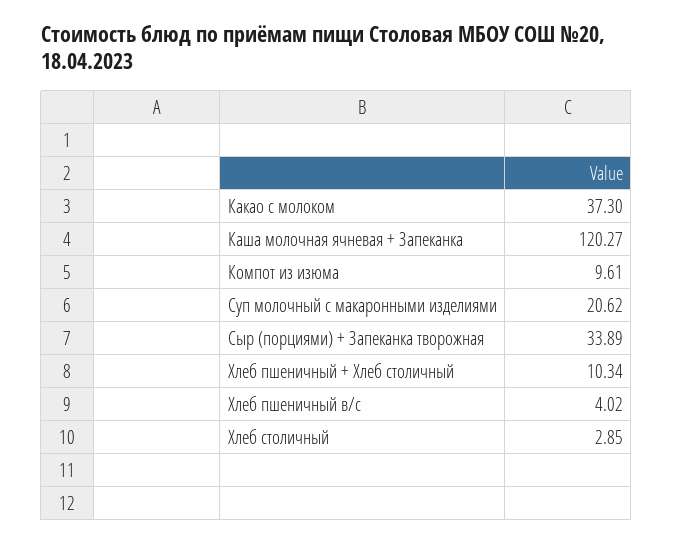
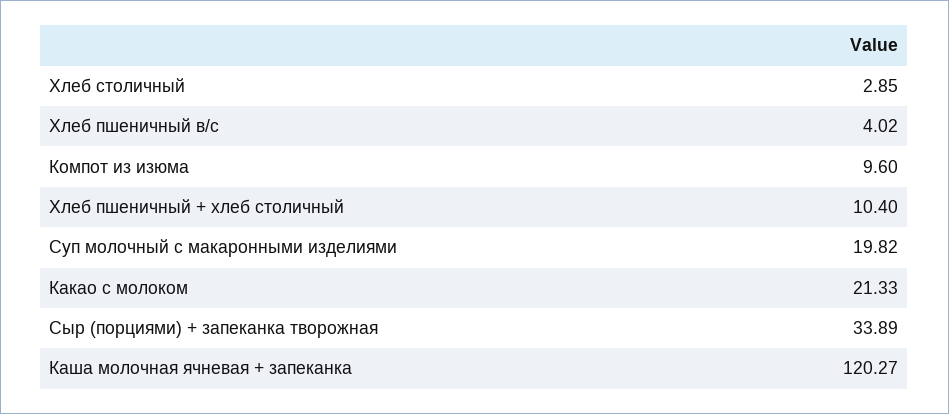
Какао с молоком: 37.3 -> 21.33
Компот из изюма: 9.61 -> 9.6
Суп молочный с макаронными изделиями: 20.62 -> 19.82
Хлеб пшеничный + Хлеб столичный: 10.34 -> 10.4

